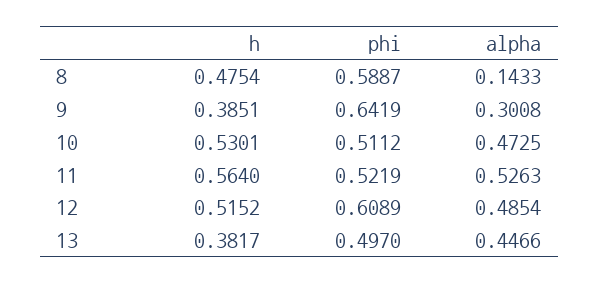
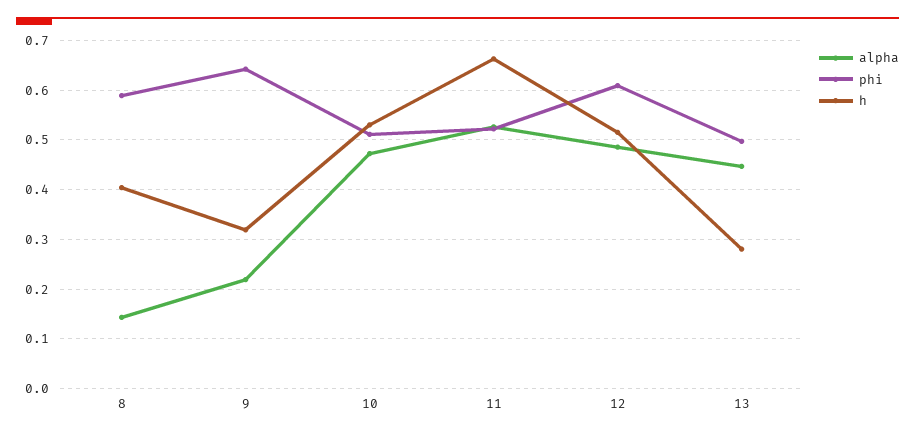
h, 8: 0.4754 -> 0.4
h, 9: 0.3851 -> 0.32
alpha, 9: 0.3008 -> 0.22
h, 11: 0.564 -> 0.66
h, 13: 0.3817 -> 0.28

